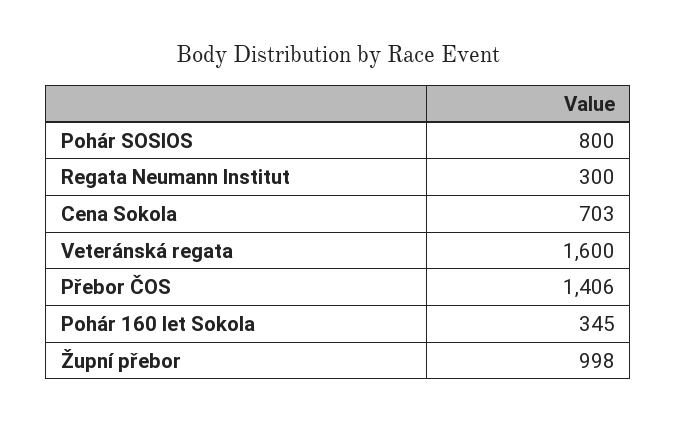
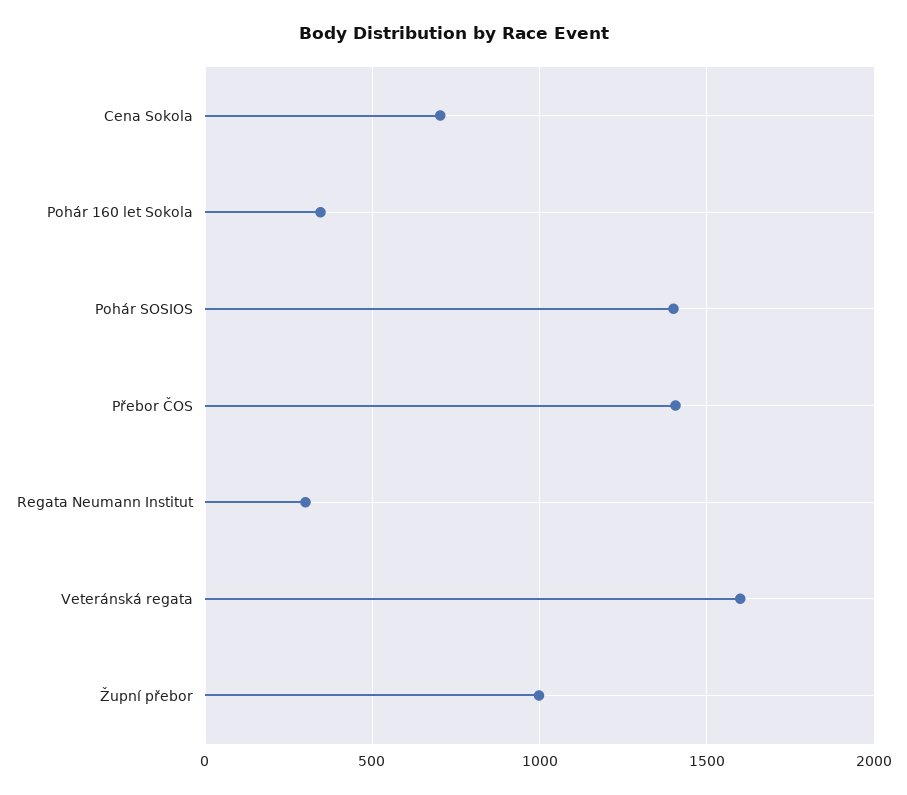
Pohár SOSIOS: 800 -> 1400

